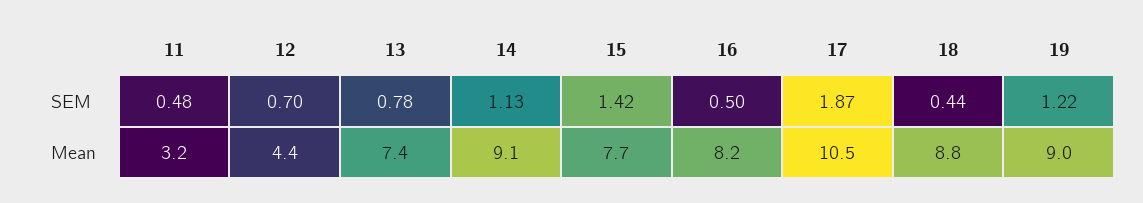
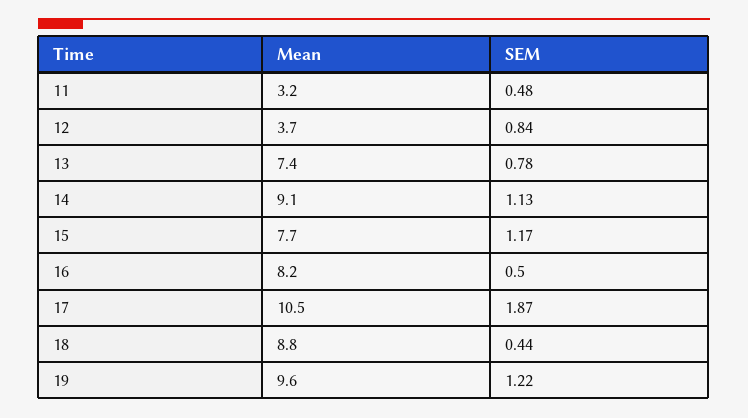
12, SEM: 0.7 -> 0.84
15, SEM: 1.42 -> 1.17
12, Mean: 4.4 -> 3.7
19, Mean: 9 -> 9.6

